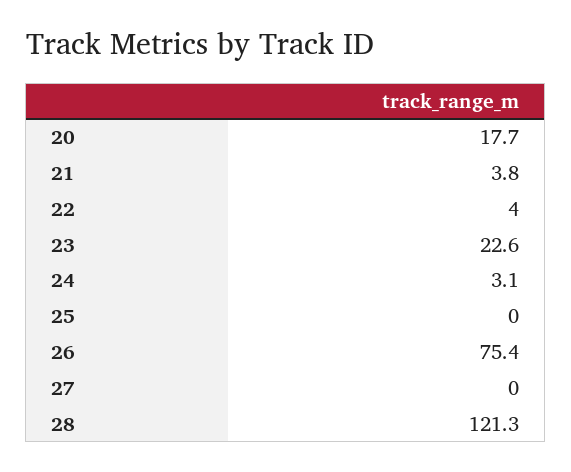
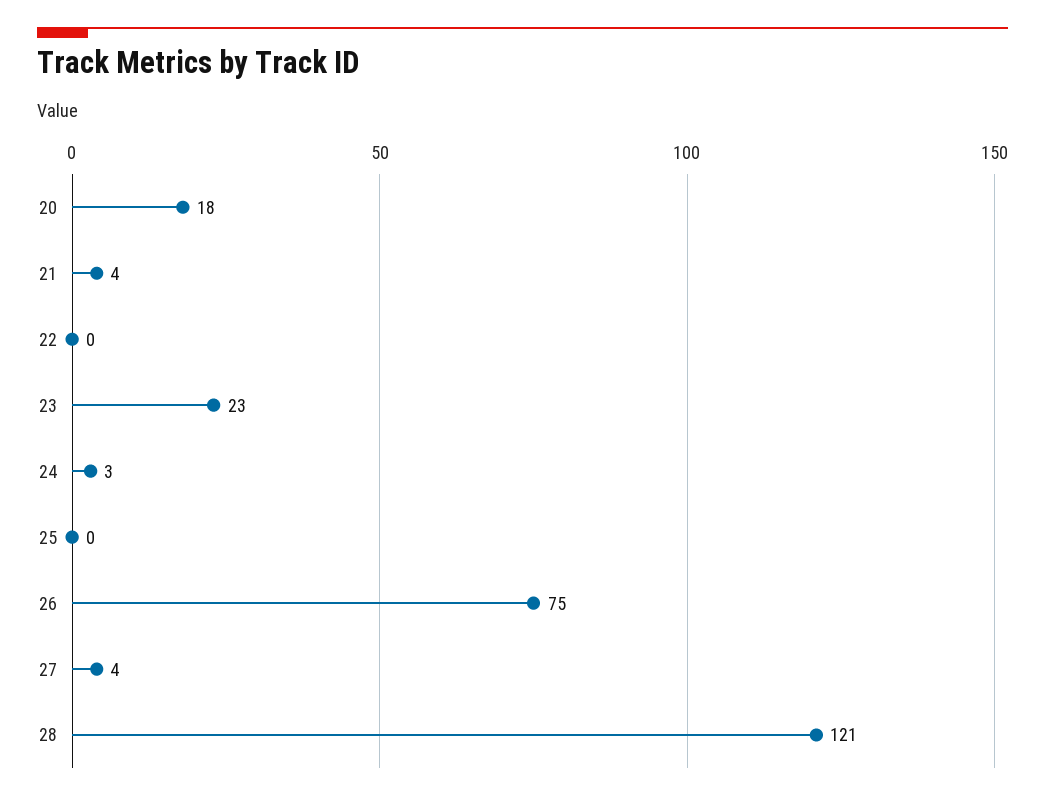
22: 4 -> 0
27: 0 -> 4

